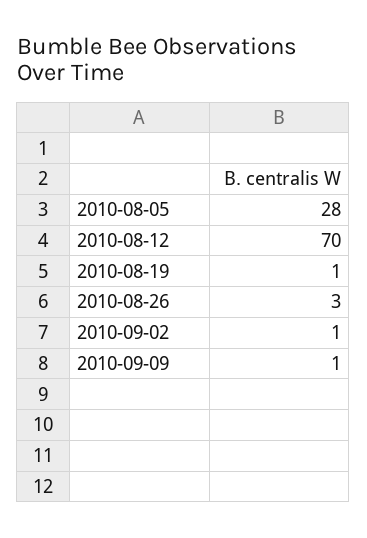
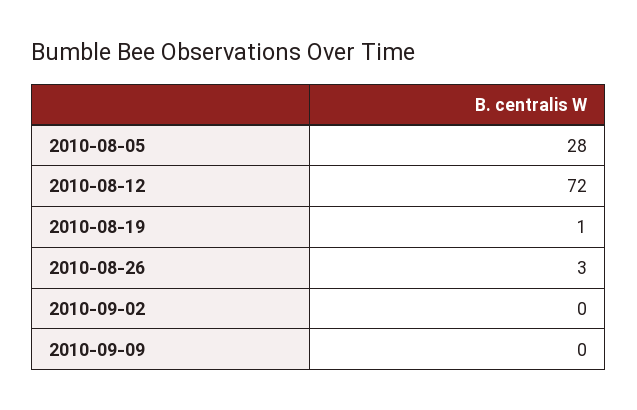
2010-08-12: 70 -> 72
2010-09-02: 1 -> 0
2010-09-09: 1 -> 0

